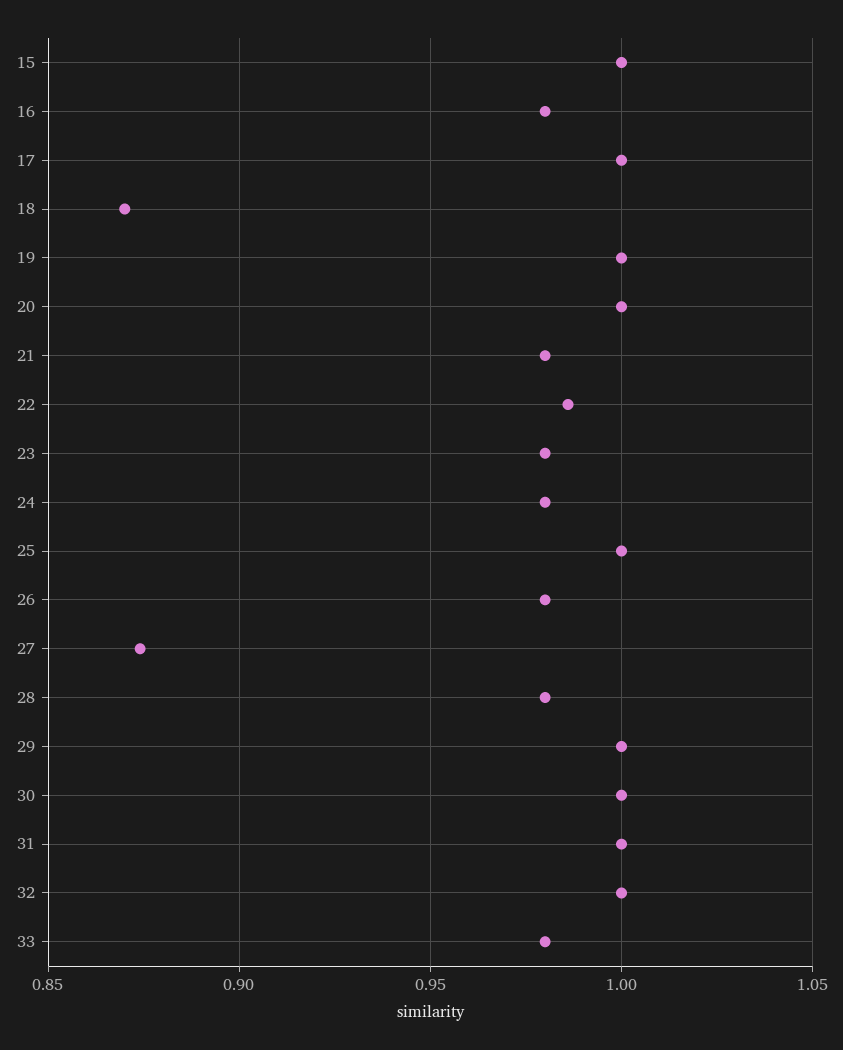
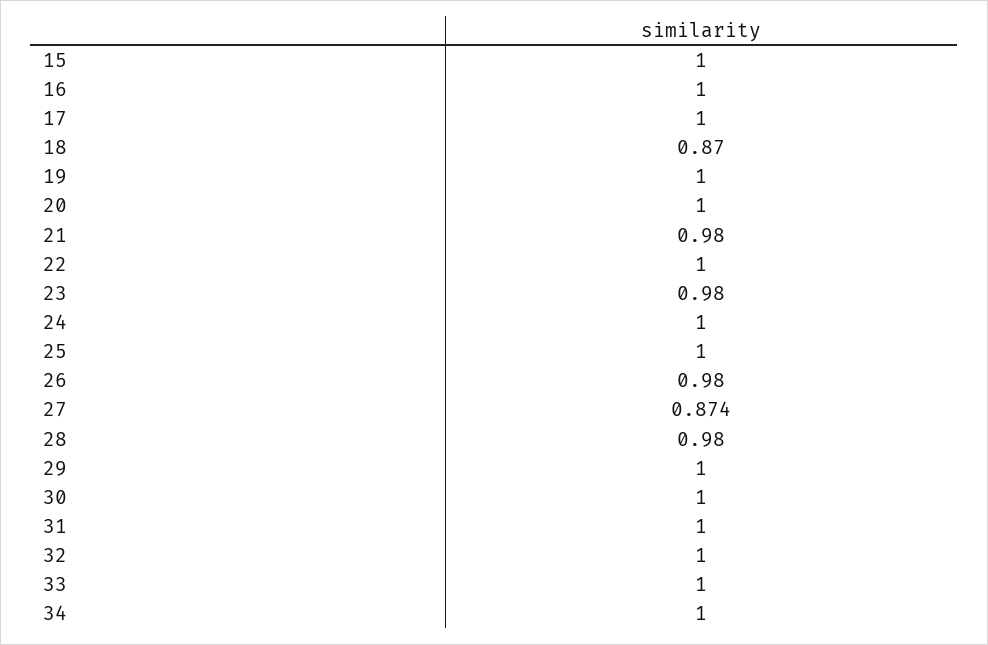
16: 0.98 -> 1
22: 0.985 -> 1
24: 0.98 -> 1
33: 0.98 -> 1
34: none -> 1

